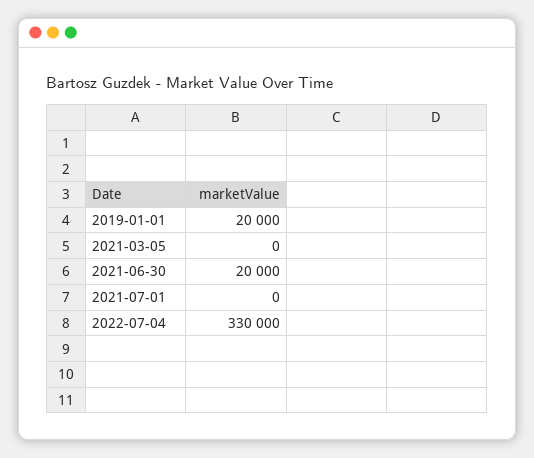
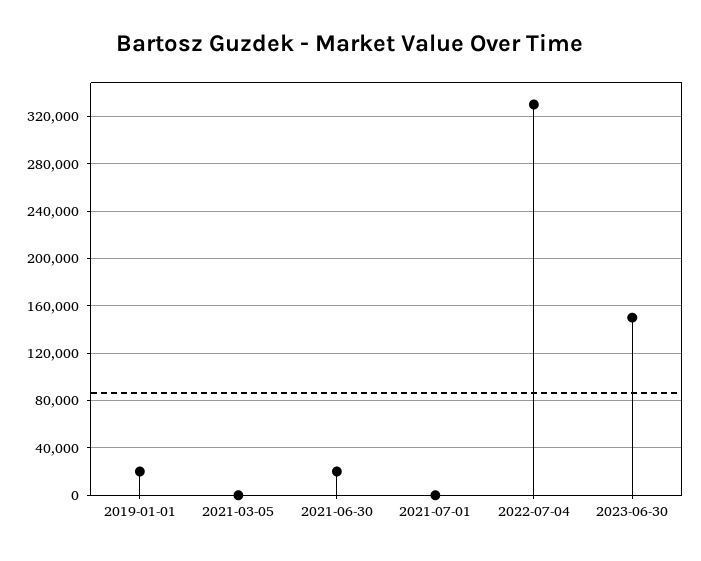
2023-06-30: none -> 150000

